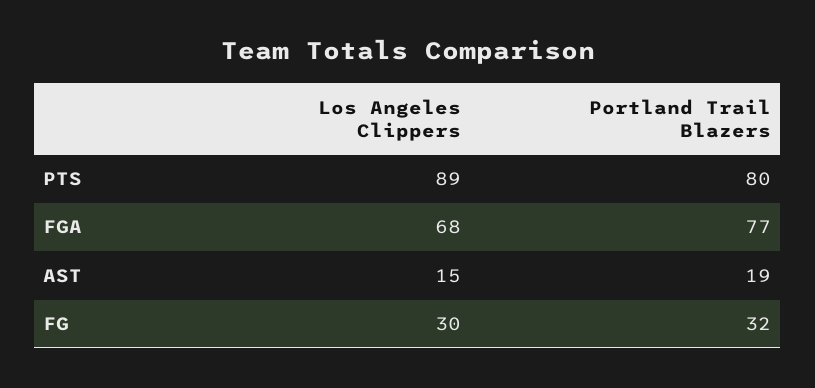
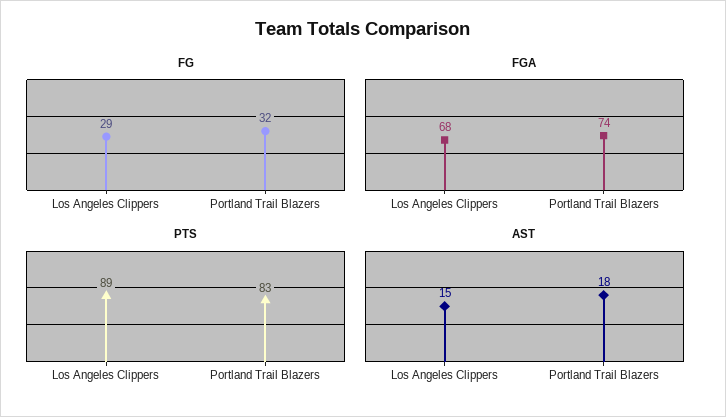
PTS, Portland Trail Blazers: 80 -> 83
FGA, Portland Trail Blazers: 77 -> 74
AST, Portland Trail Blazers: 19 -> 18
FG, Los Angeles Clippers: 30 -> 29

